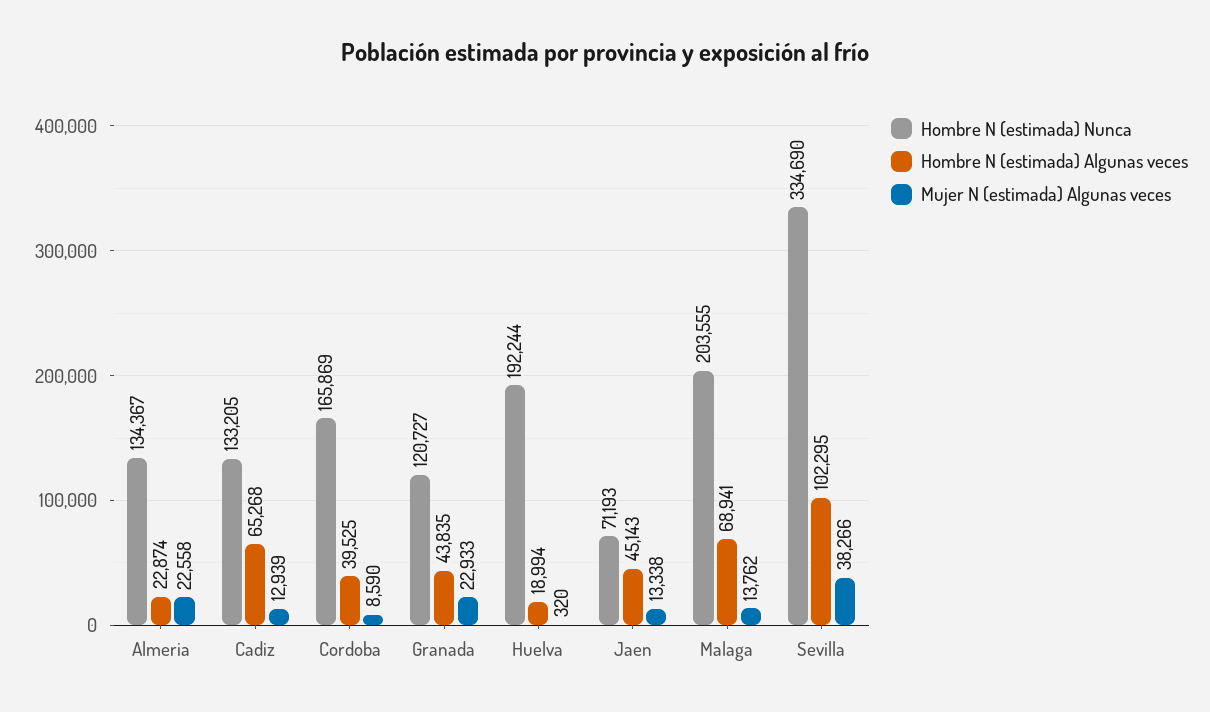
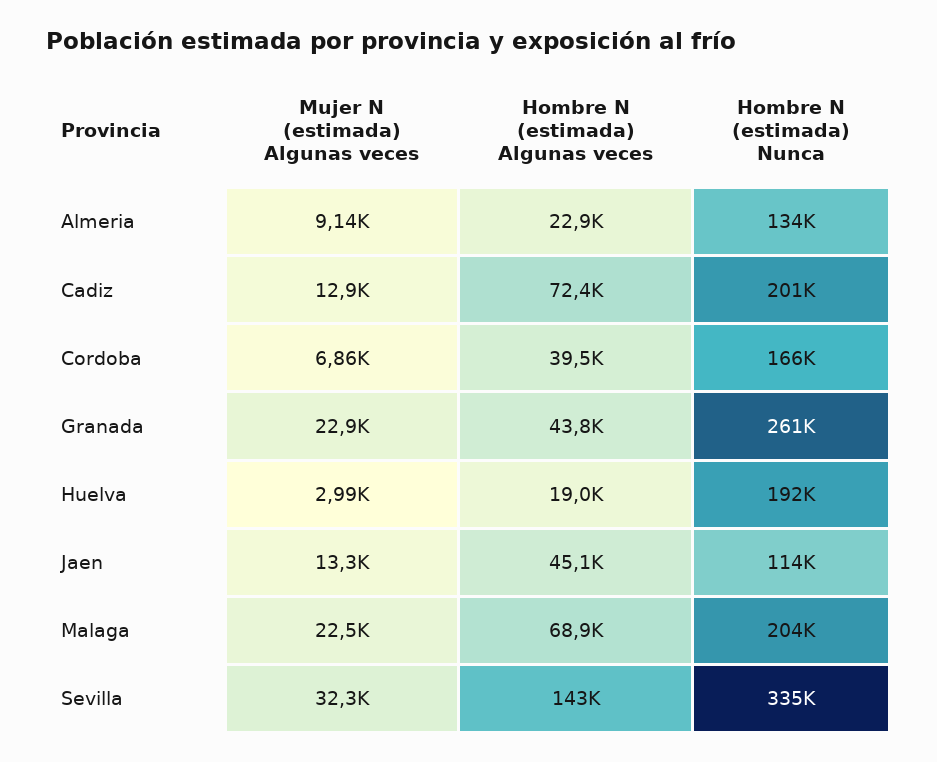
Mujer N (estimada) Algunas veces, Almeria: 22558 -> 9140
Hombre N (estimada) Nunca, Cadiz: 133205 -> 201000
Hombre N (estimada) Algunas veces, Cadiz: 65268 -> 72400
Mujer N (estimada) Algunas veces, Cordoba: 8590 -> 6860
Hombre N (estimada) Nunca, Granada: 120727 -> 261000
Mujer N (estimada) Algunas veces, Huelva: 320 -> 2990
Hombre N (estimada) Nunca, Jaen: 71193 -> 114000
Mujer N (estimada) Algunas veces, Malaga: 13762 -> 22500
Hombre N (estimada) Algunas veces, Sevilla: 102295 -> 143000
Mujer N (estimada) Algunas veces, Sevilla: 38266 -> 32300

